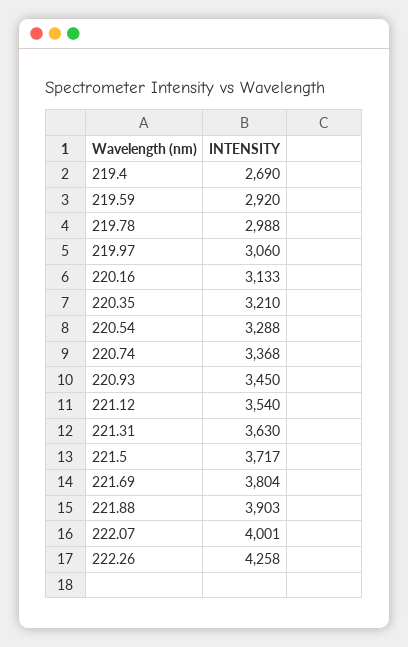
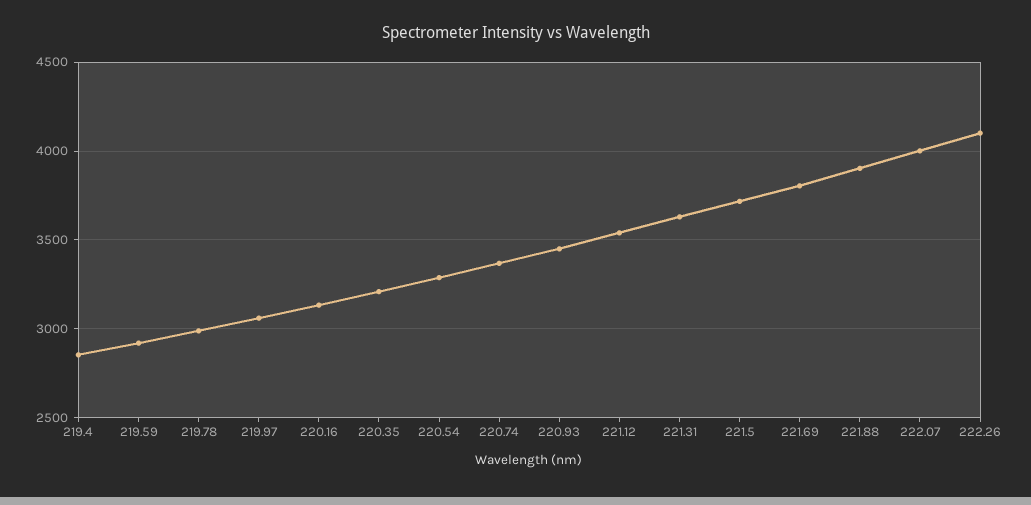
219.4: 2690 -> 2850
222.26: 4258 -> 4100

